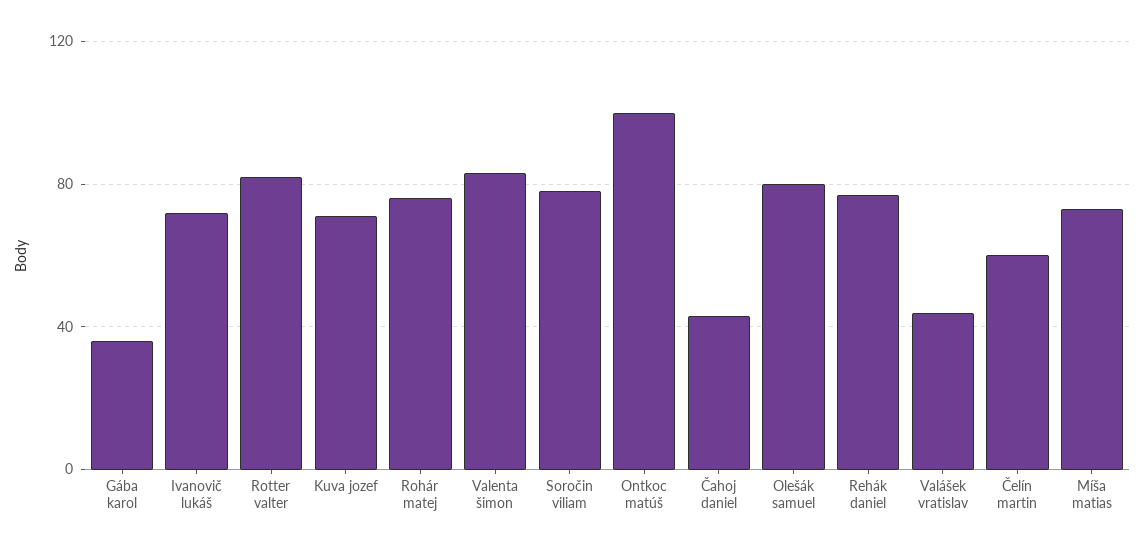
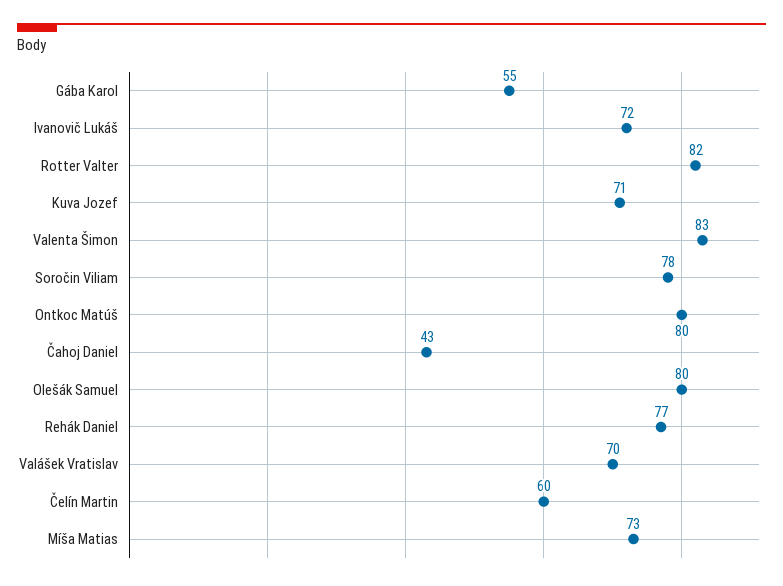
Gába karol: 35 -> 55
Rohár matej: 75 -> none
Ontkoc matúš: 100 -> 80
Valášek vratislav: 45 -> 70

